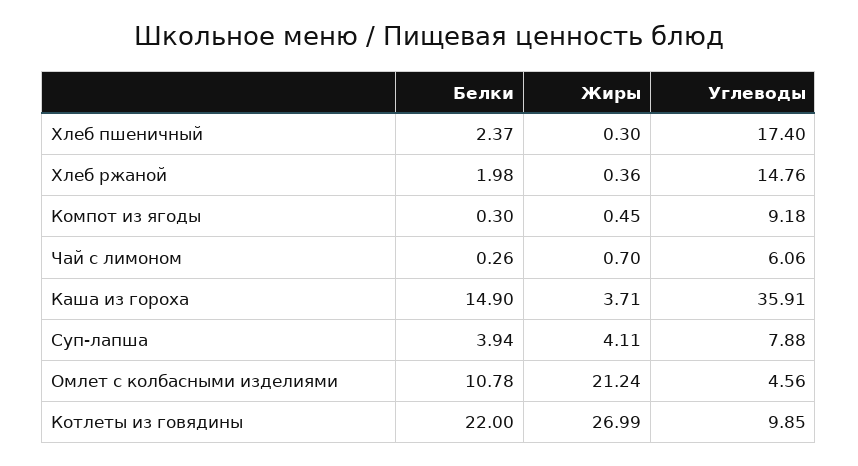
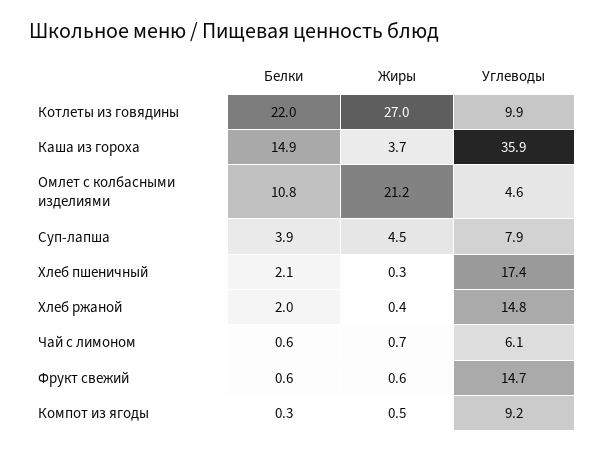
Белки, Хлеб пшеничный: 2.37 -> 2.1
Белки, Чай с лимоном: 0.26 -> 0.6
Жиры, Суп-лапша: 4.11 -> 4.5
Белки, Фрукт свежий: none -> 0.6
Жиры, Фрукт свежий: none -> 0.6
Углеводы, Фрукт свежий: none -> 14.7

